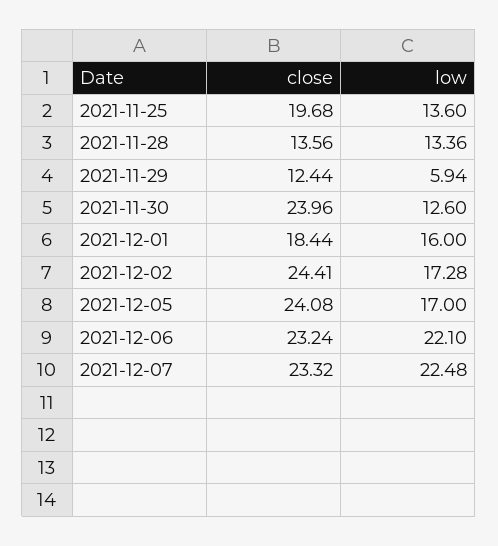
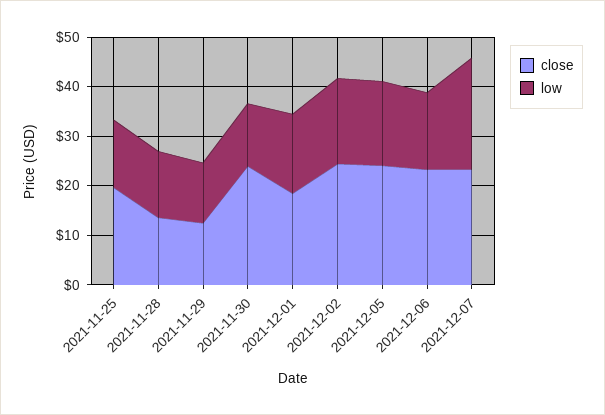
low, 2021-11-29: 5.94 -> 12
low, 2021-12-06: 22.1 -> 16

